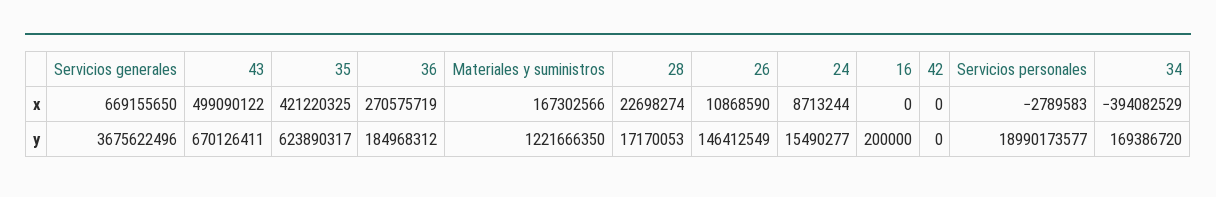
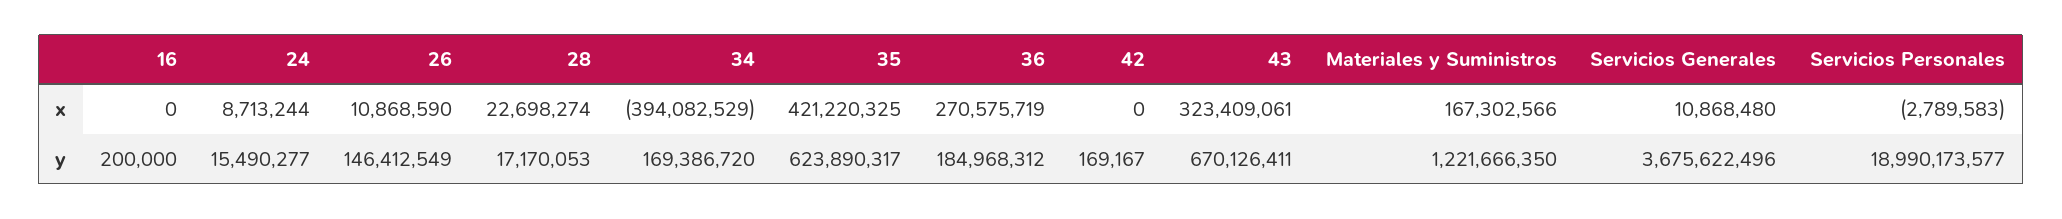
Servicios generales, x: 669155650 -> 10868480
43, x: 499090122 -> 323409061
42, y: 0 -> 169167

